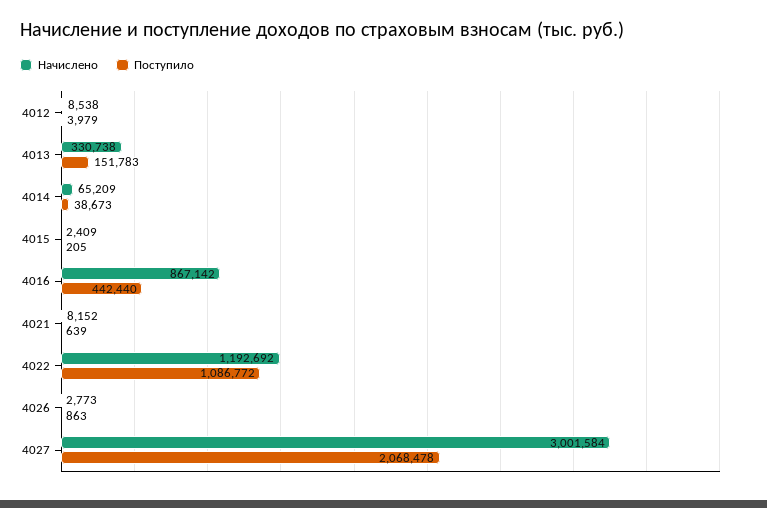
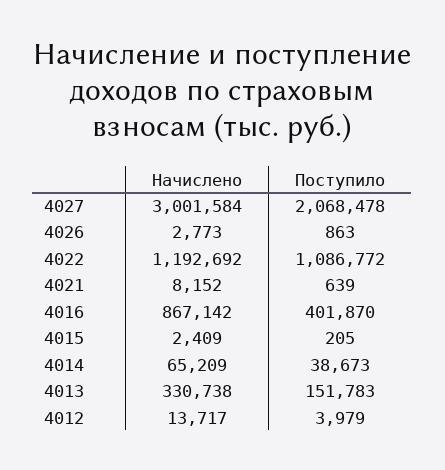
Начислено, 4012: 8538 -> 13717
Поступило, 4016: 442440 -> 401870

